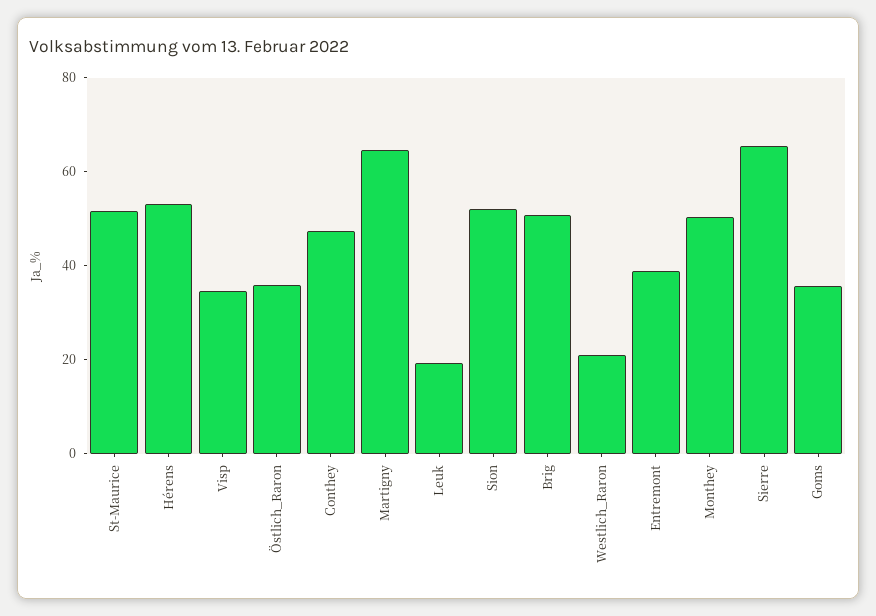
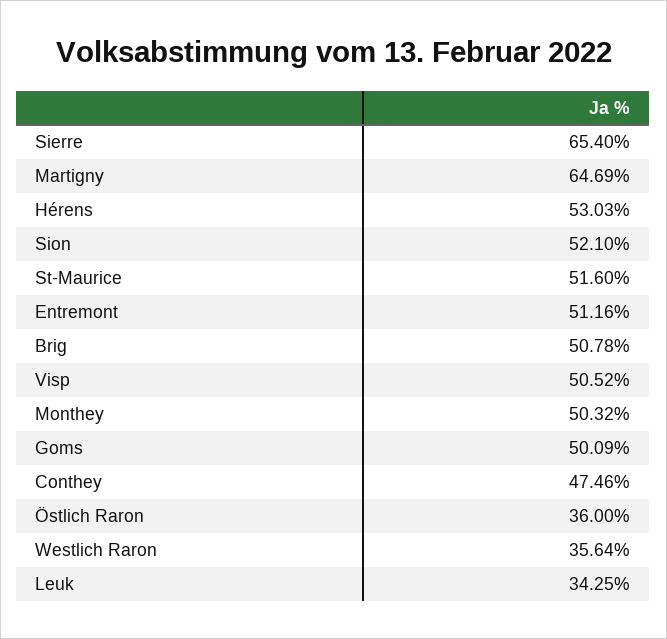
Visp: 35 -> 50.52
Leuk: 20 -> 34.25
Westlich_Raron: 20 -> 35.64
Entremont: 40 -> 51.16
Goms: 35 -> 50.09

